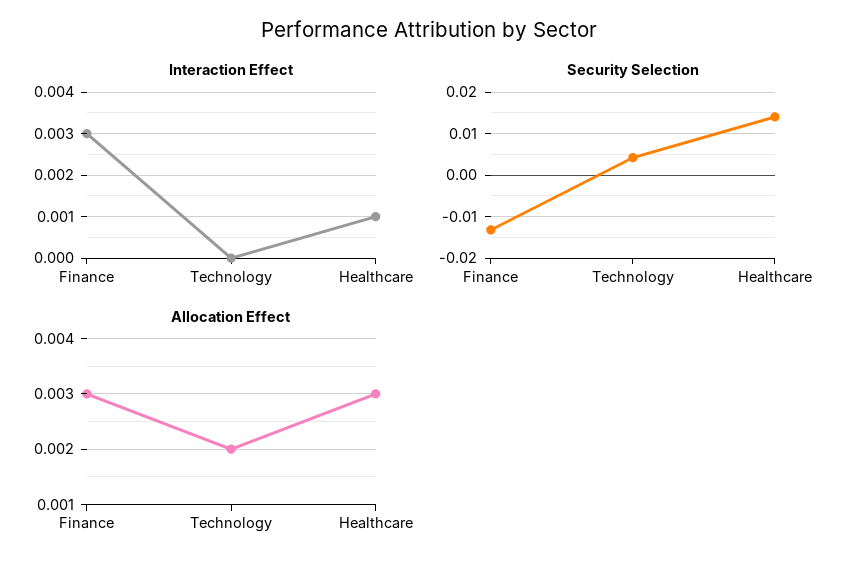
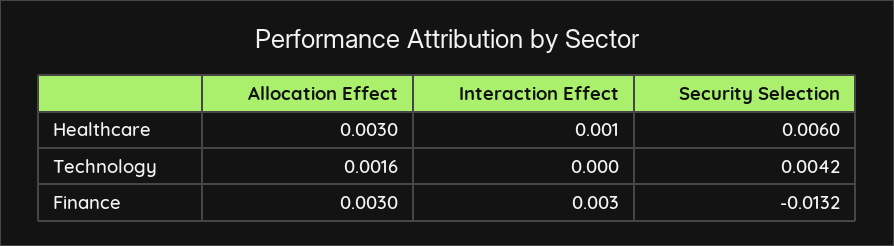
Security Selection, Healthcare: 0.014 -> 0.006
Allocation Effect, Technology: 0.002 -> 0.0016

